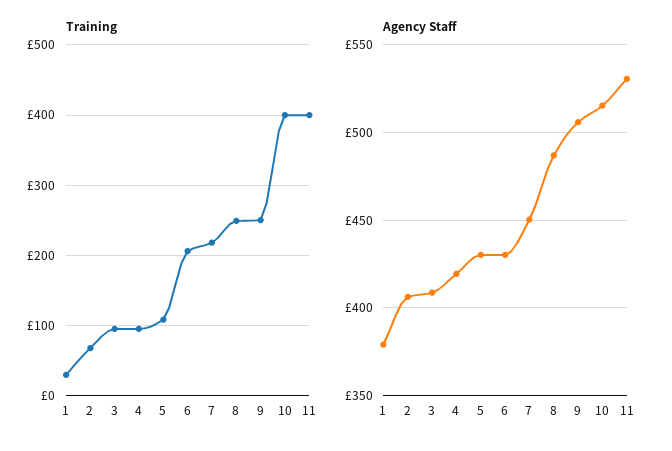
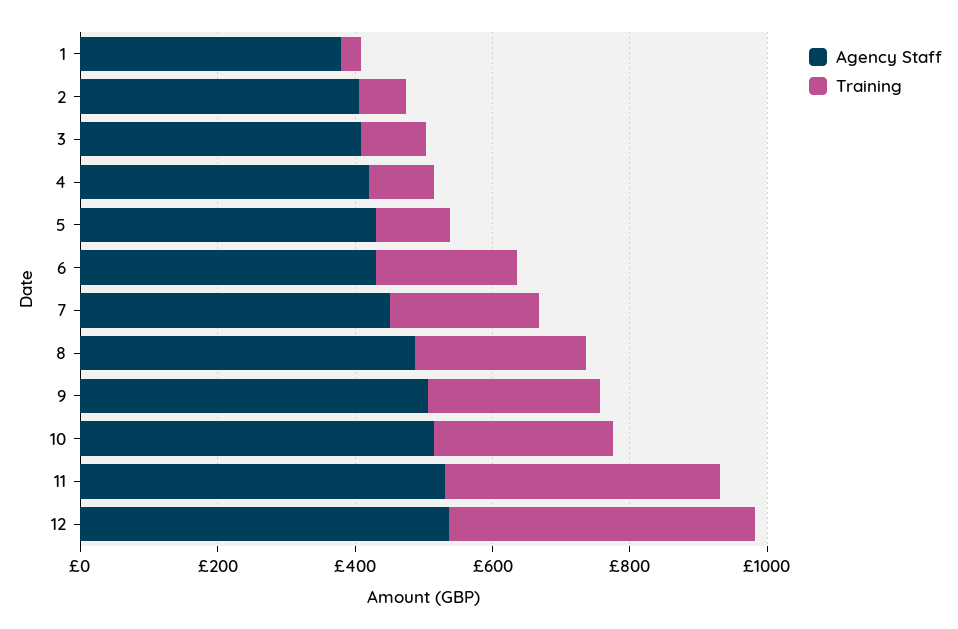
Training, 10: 400 -> 250
Agency Staff, 12: none -> 550
Training, 12: none -> 450

